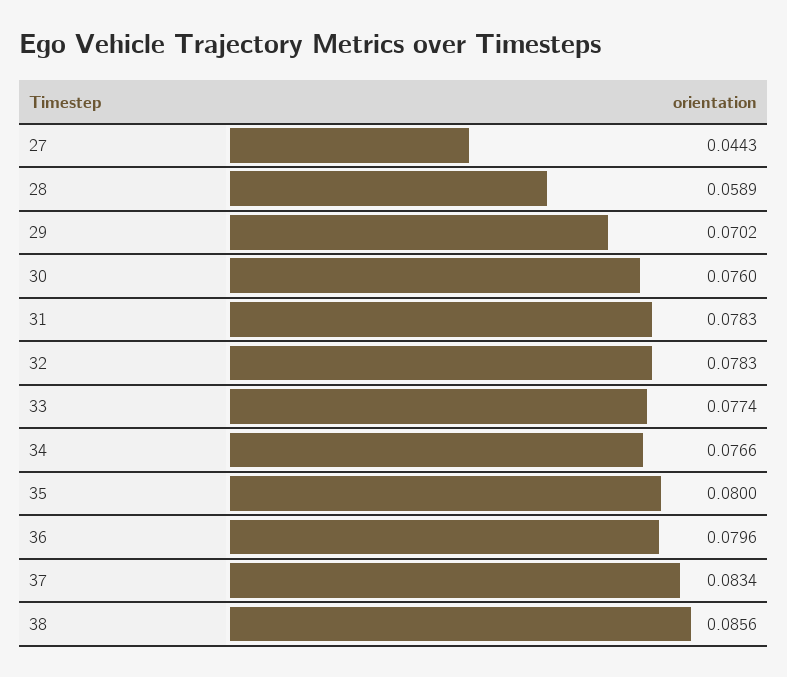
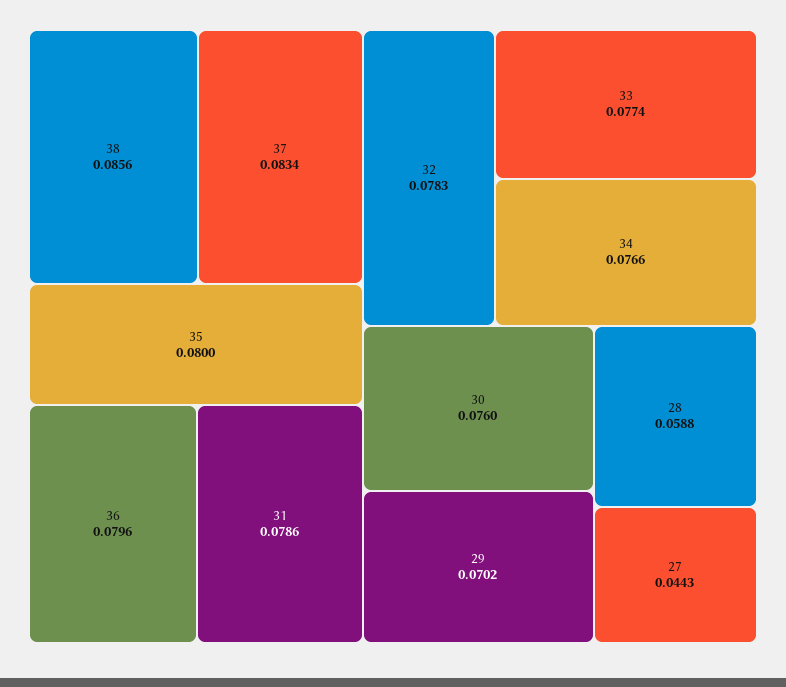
28: 0.0589 -> 0.0588
31: 0.0783 -> 0.0786

